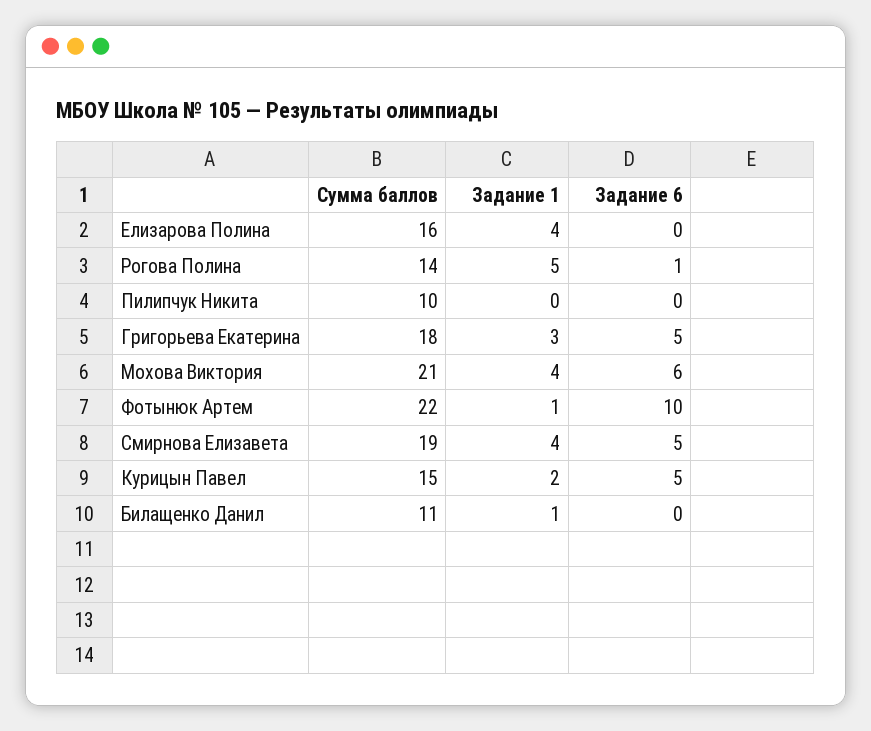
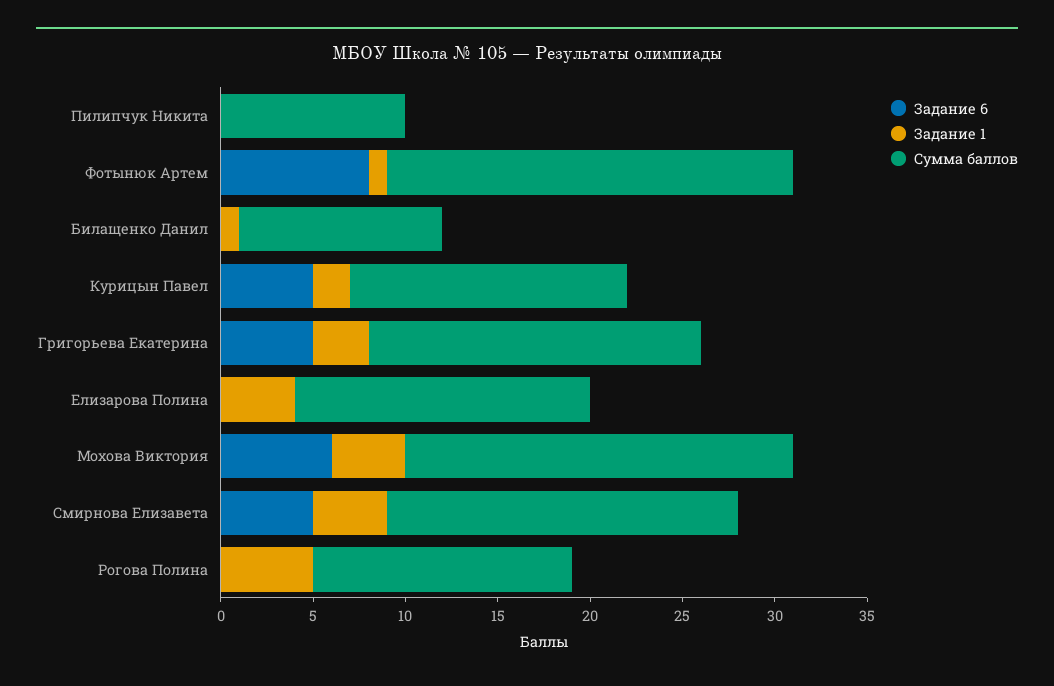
Задание 6, Рогова Полина: 1 -> 0
Задание 6, Фотынюк Артем: 10 -> 8

